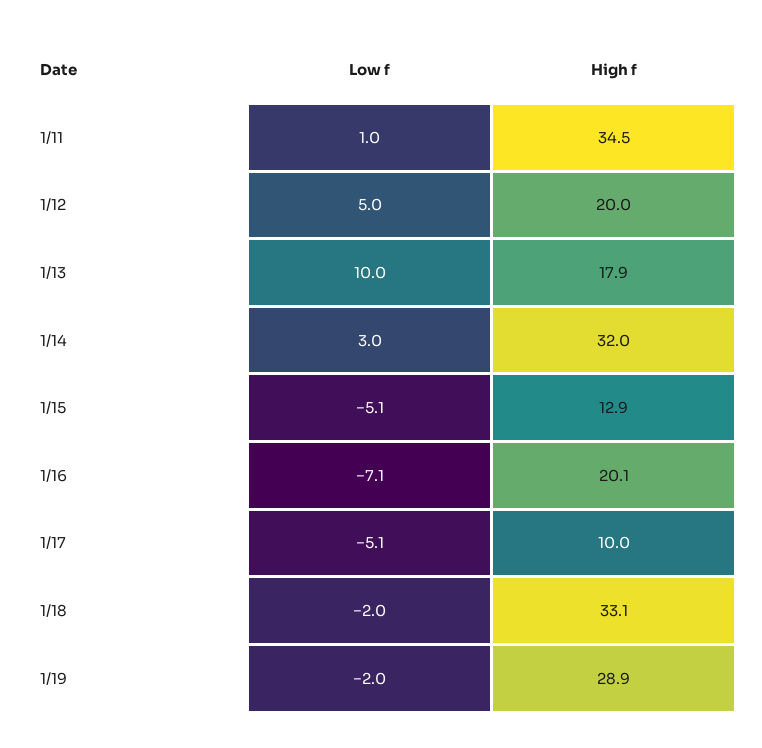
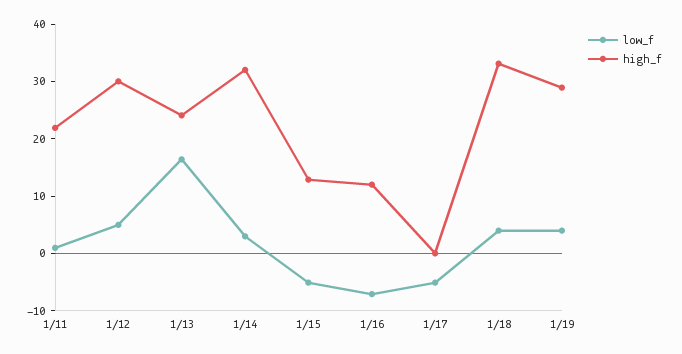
High f, 1/11: 34.5 -> 22
High f, 1/12: 20 -> 30
Low f, 1/13: 10 -> 16
High f, 1/13: 17.9 -> 24
High f, 1/16: 20.1 -> 12
High f, 1/17: 10 -> 0
Low f, 1/18: -2 -> 4
Low f, 1/19: -2 -> 4

